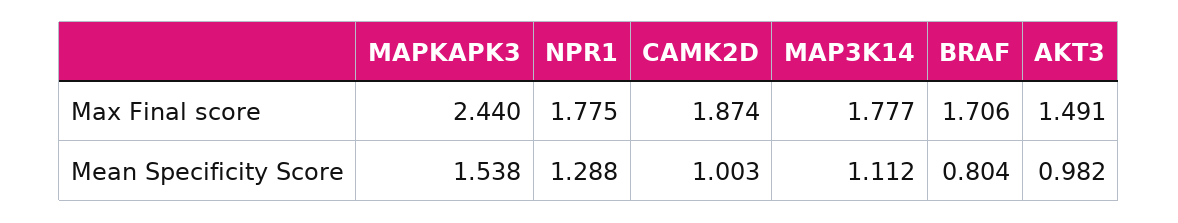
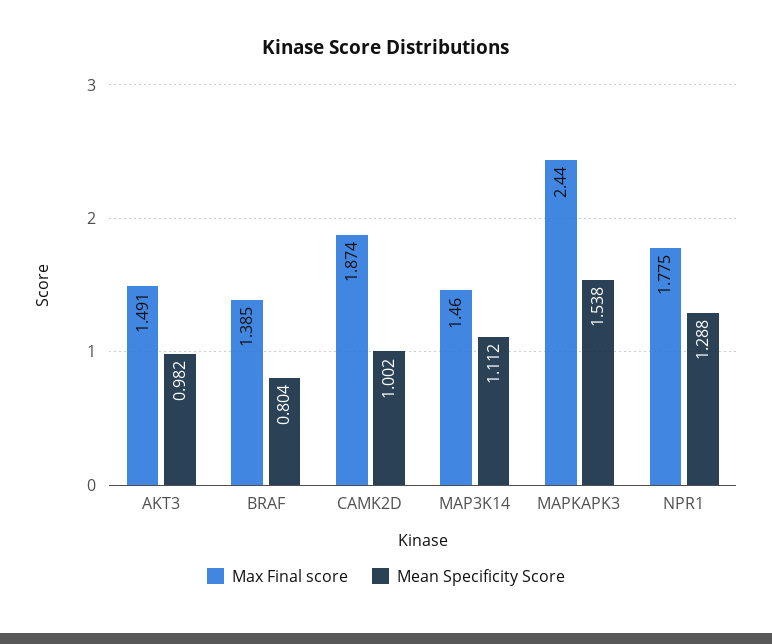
Max Final score, MAP3K14: 1.777 -> 1.46
Max Final score, BRAF: 1.706 -> 1.385
Mean Specificity Score, CAMK2D: 1.003 -> 1.002

